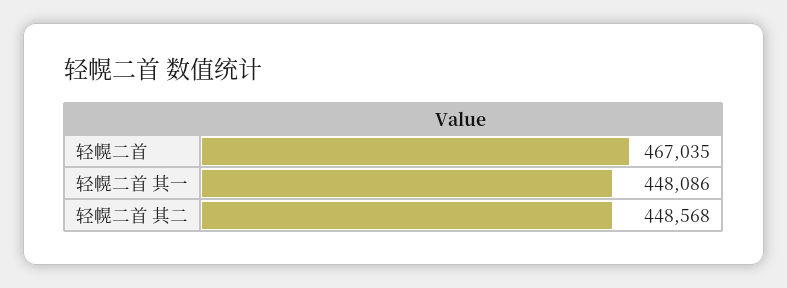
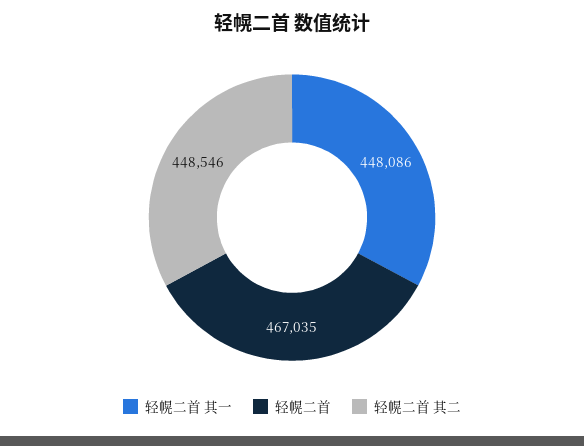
轻幌二首 其二: 448568 -> 448546

